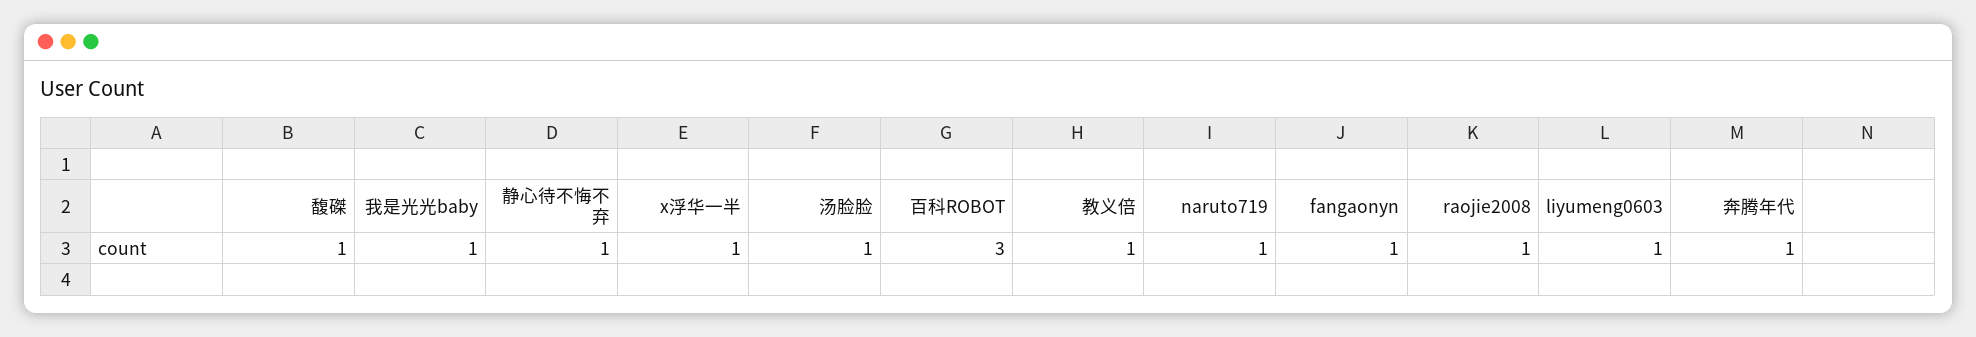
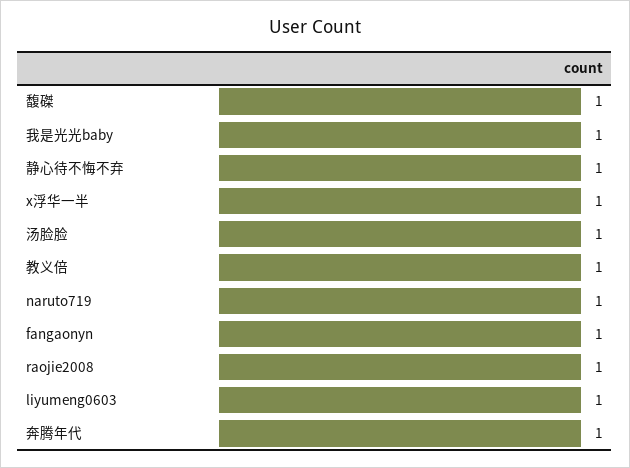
百科ROBOT: 3 -> none

